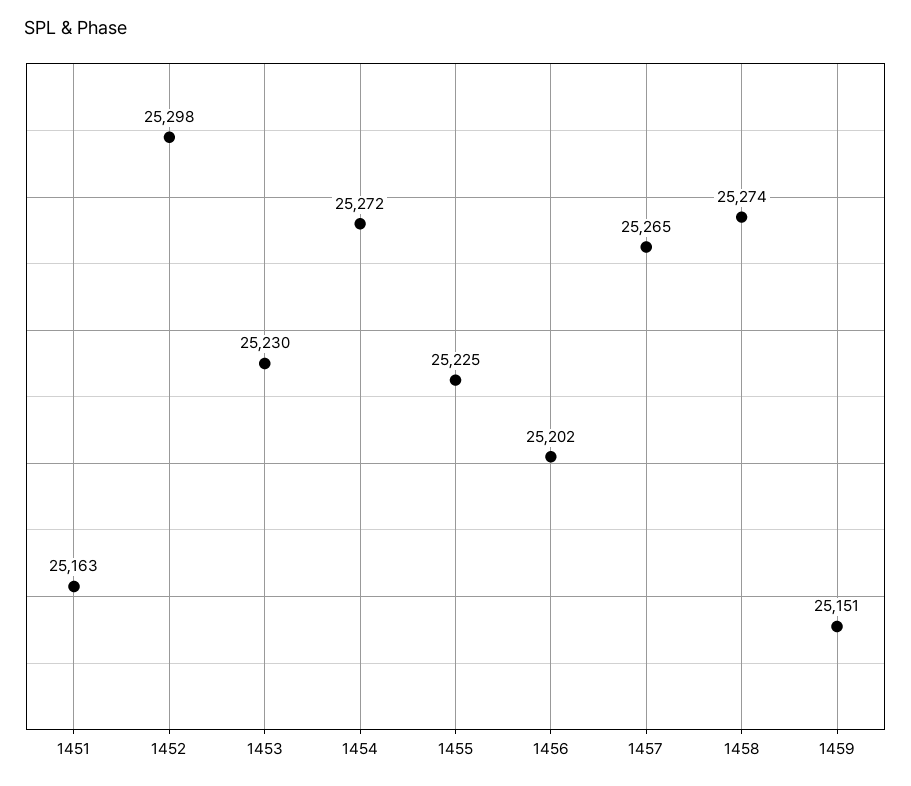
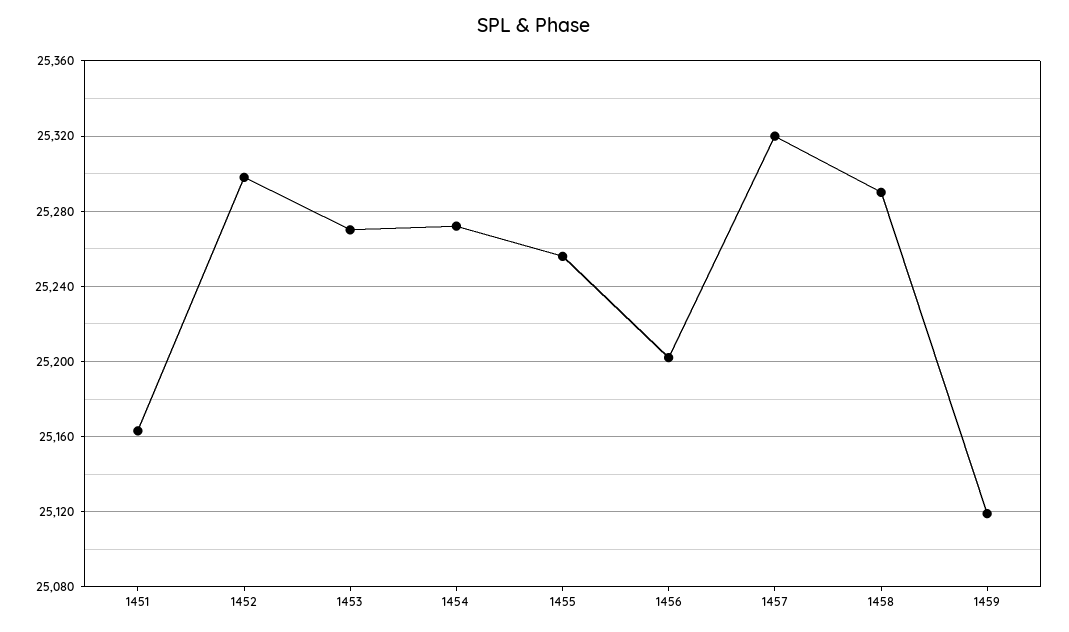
1453: 25230 -> 25270
1455: 25225 -> 25255
1457: 25265 -> 25320
1458: 25274 -> 25290
1459: 25151 -> 25120

